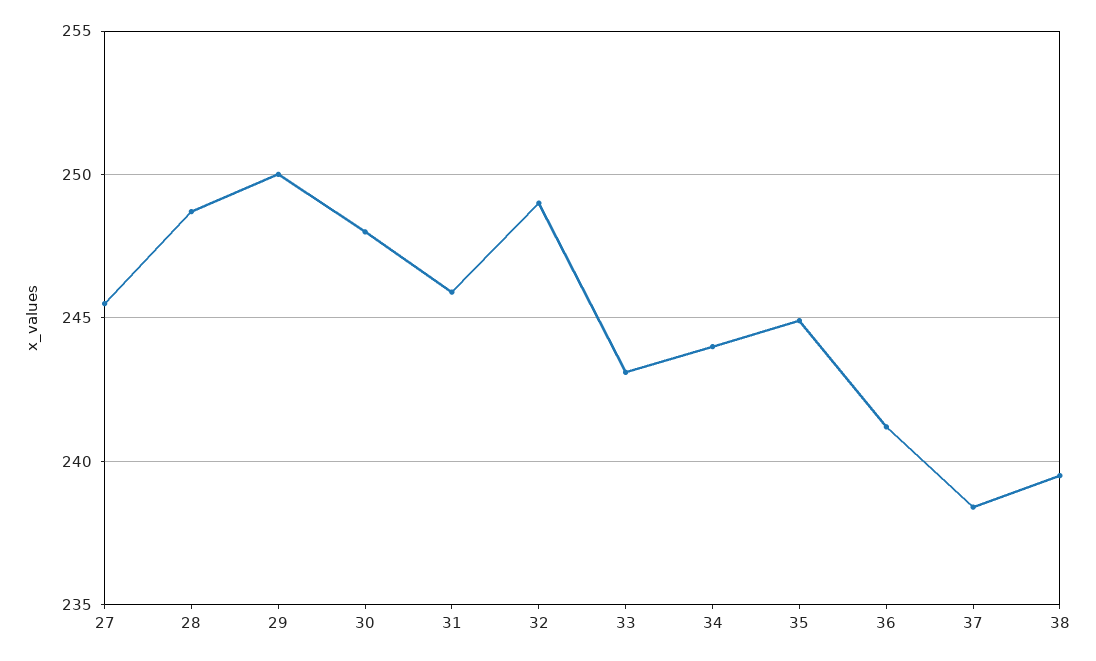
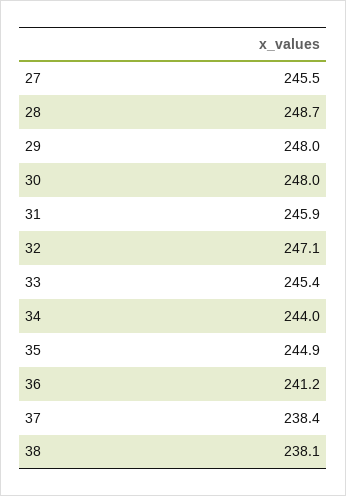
29: 250 -> 248
32: 249 -> 247.1
33: 243 -> 245.4
38: 239.5 -> 238.1

